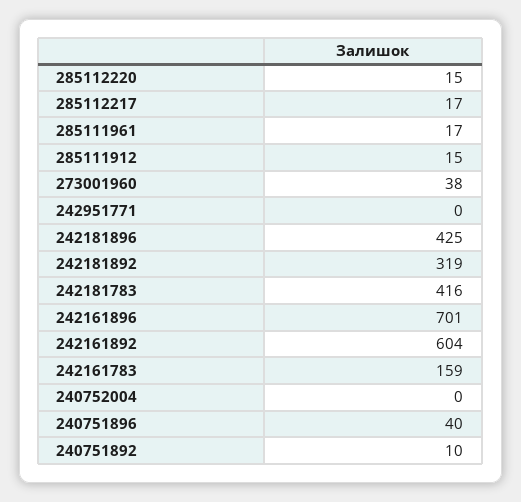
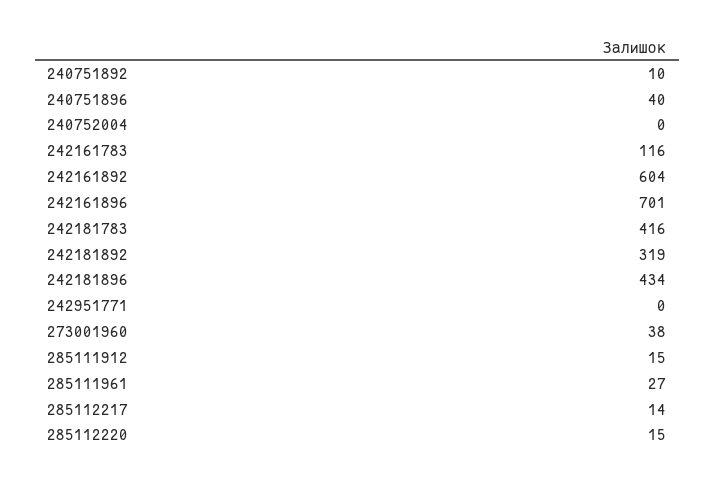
285112217: 17 -> 14
285111961: 17 -> 27
242181896: 425 -> 434
242161783: 159 -> 116

